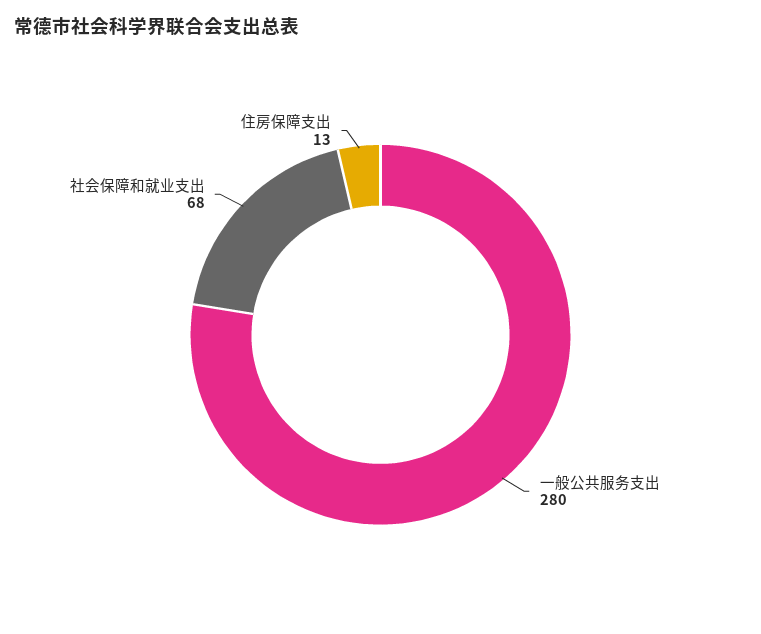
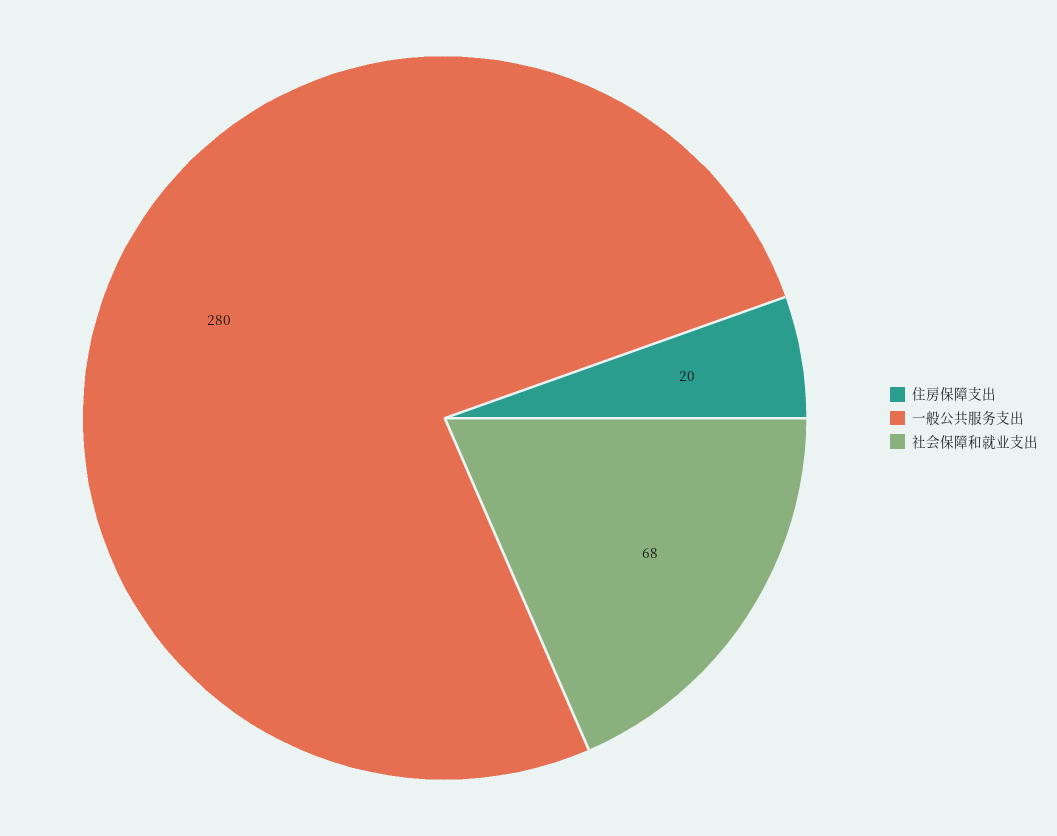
住房保障支出: 13 -> 20

